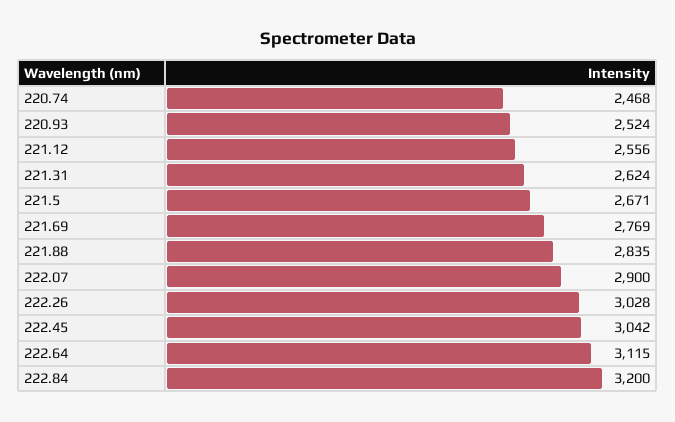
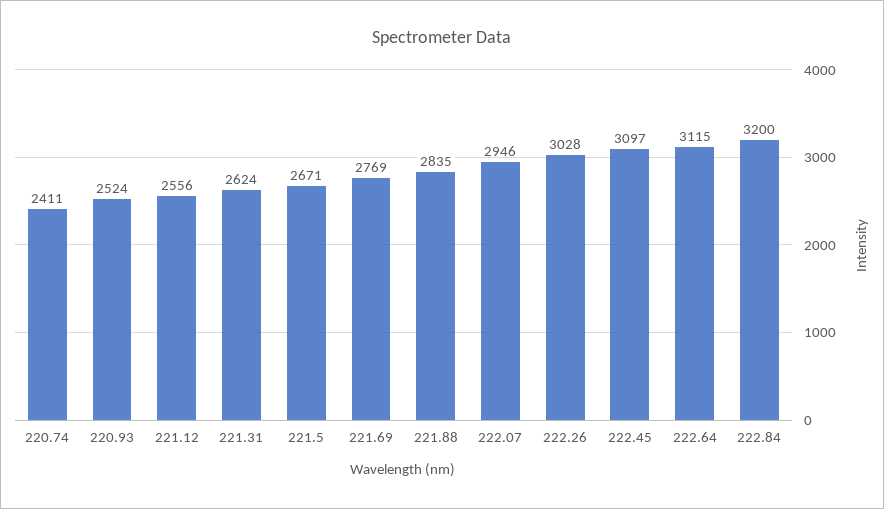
220.74: 2468 -> 2411
222.07: 2900 -> 2946
222.45: 3042 -> 3097

